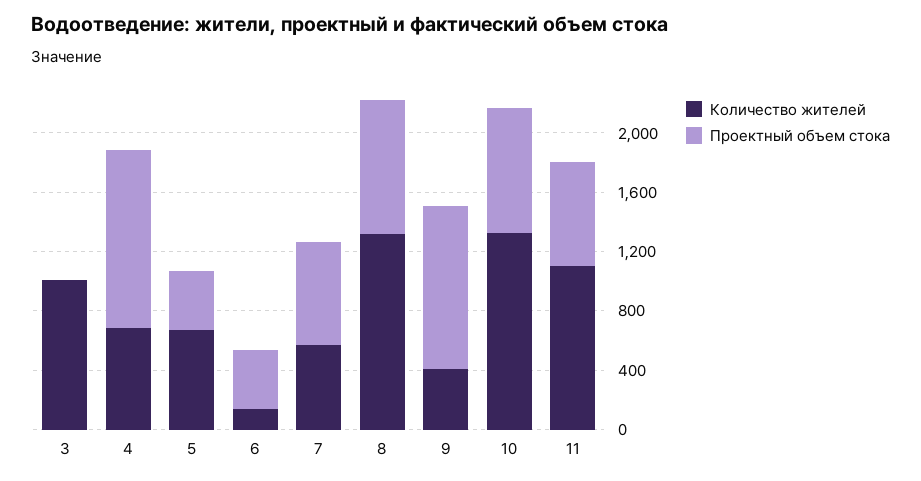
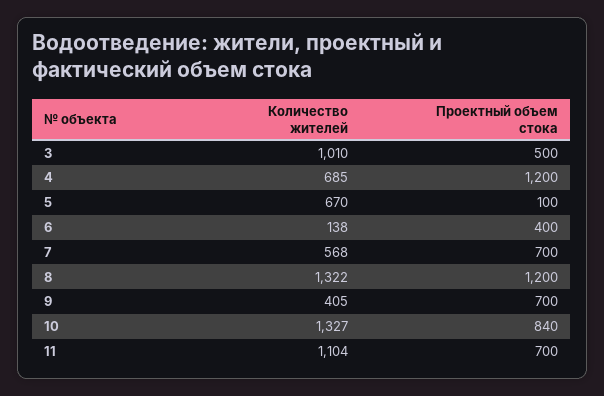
Проектный объем стока, 3: 0 -> 500
Проектный объем стока, 5: 400 -> 100
Проектный объем стока, 8: 900 -> 1200
Проектный объем стока, 9: 1100 -> 700

